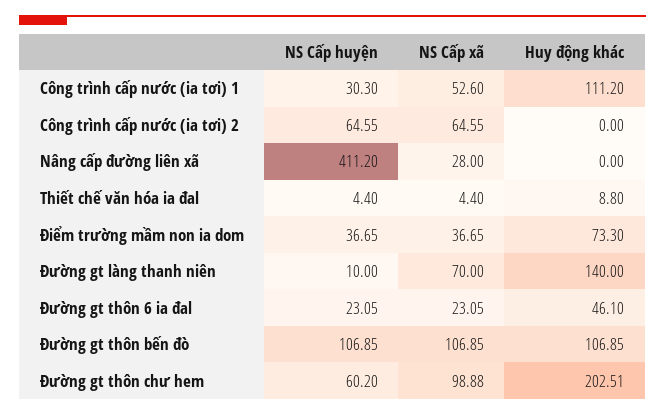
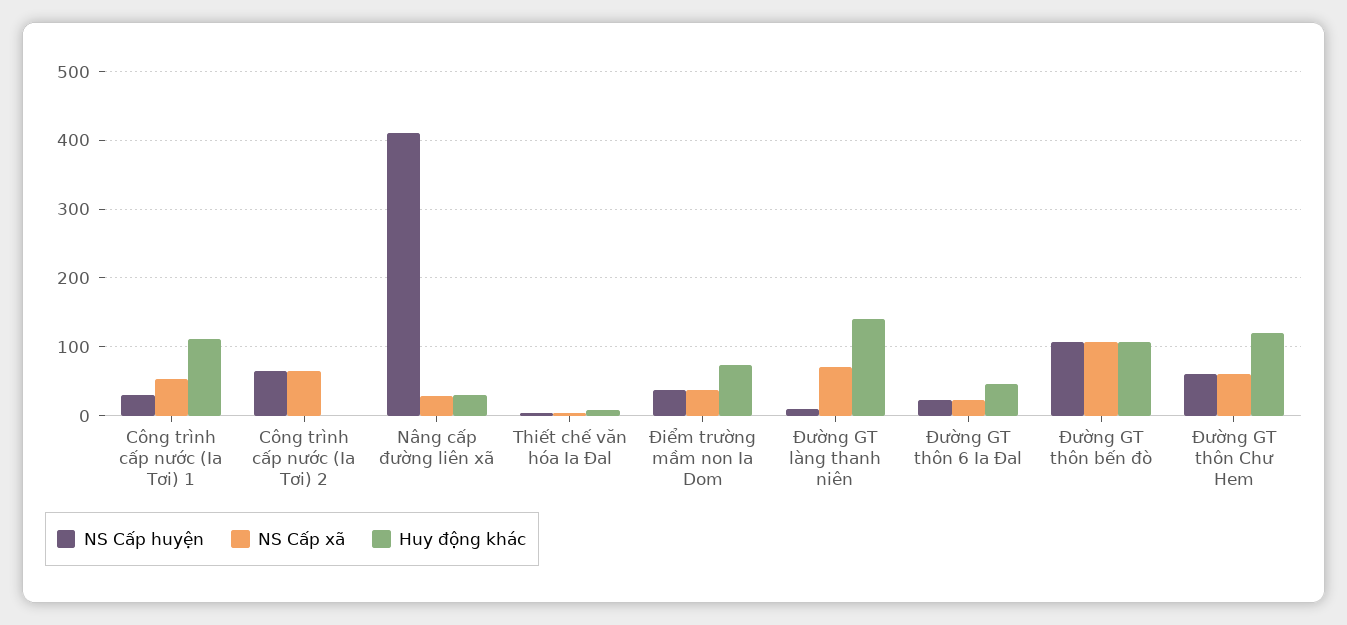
Huy động khác, Nâng cấp đường liên xã: 0 -> 30
NS Cấp xã, Đường gt thôn chư hem: 98.88 -> 60
Huy động khác, Đường gt thôn chư hem: 202.51 -> 120

